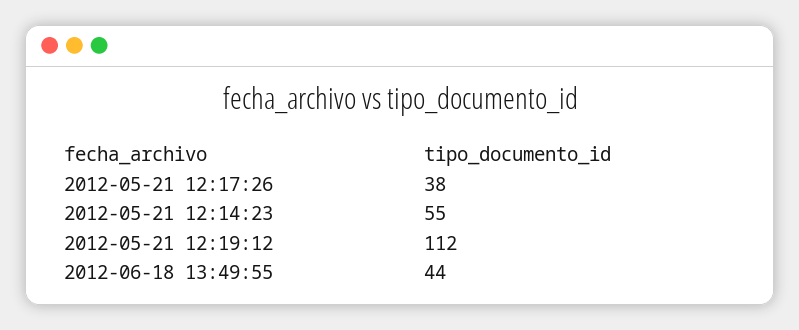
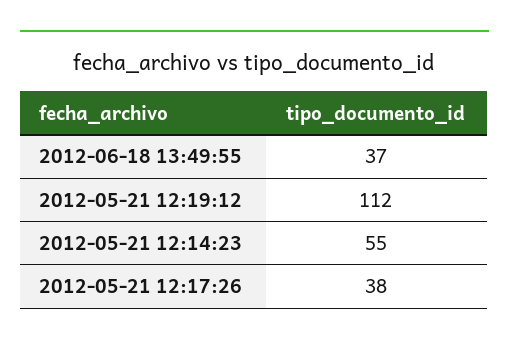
2012-06-18 13:49:55: 44 -> 37

